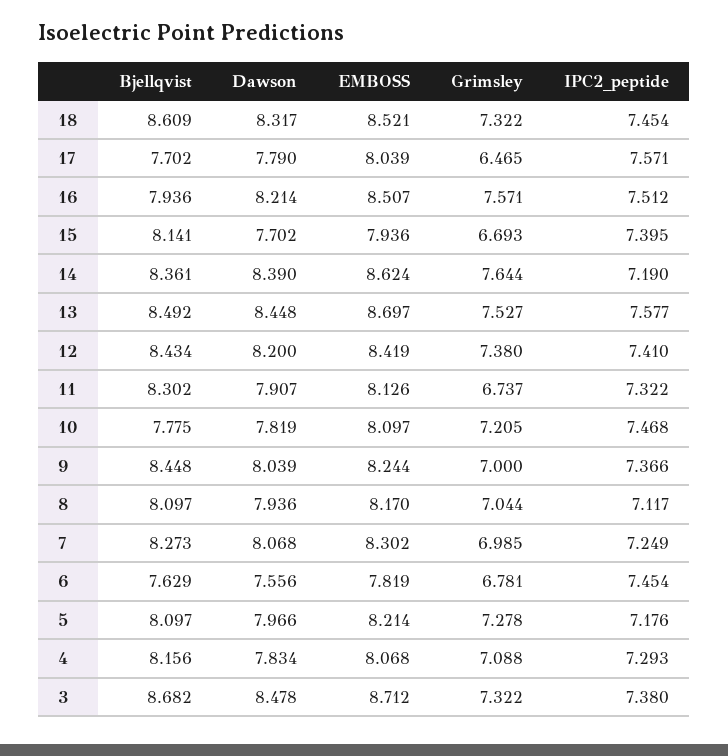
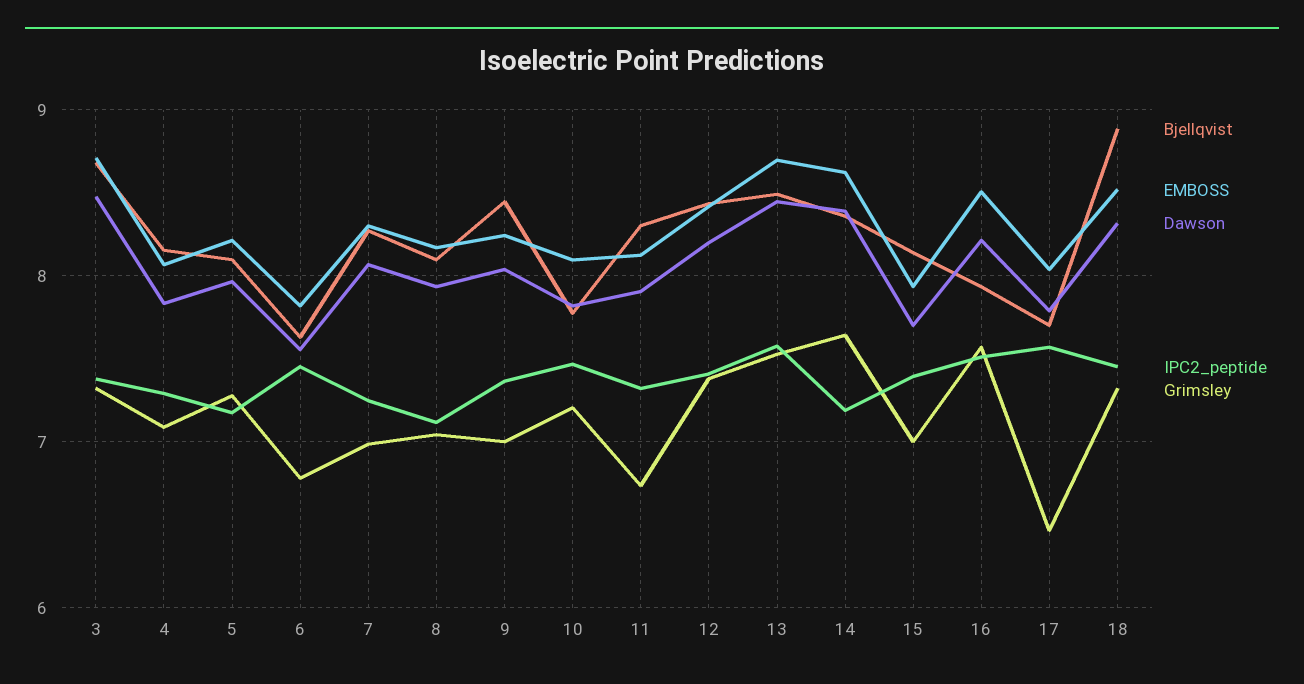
Bjellqvist, 18: 8.609 -> 8.9
Grimsley, 15: 6.693 -> 7

